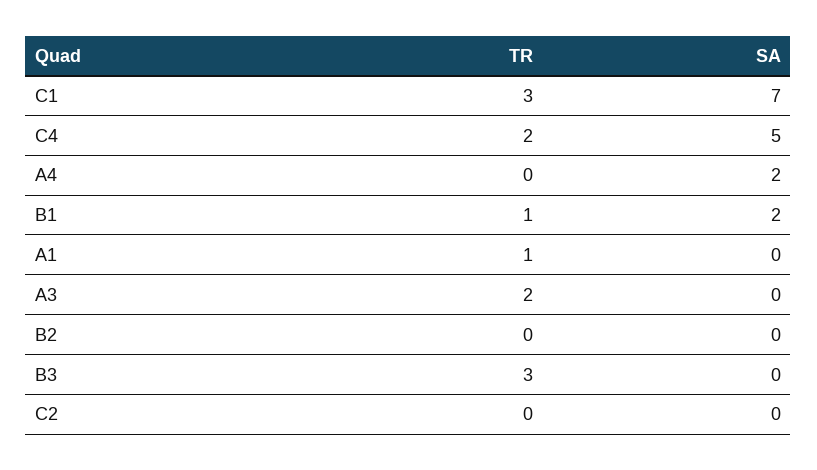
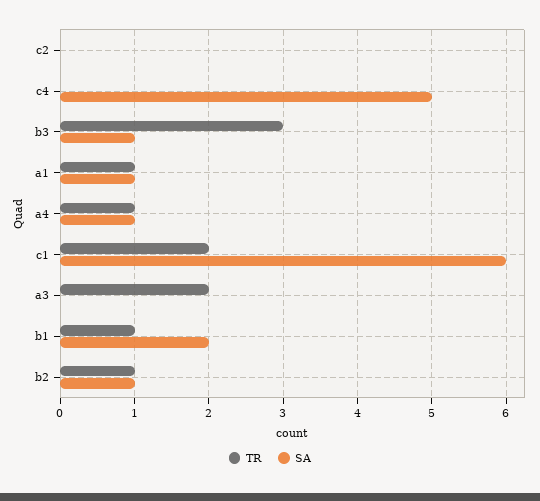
TR, C1: 3 -> 2
SA, C1: 7 -> 6
TR, C4: 2 -> 0
TR, A4: 0 -> 1
SA, A4: 2 -> 1
SA, A1: 0 -> 1
TR, B2: 0 -> 1
SA, B2: 0 -> 1
SA, B3: 0 -> 1

